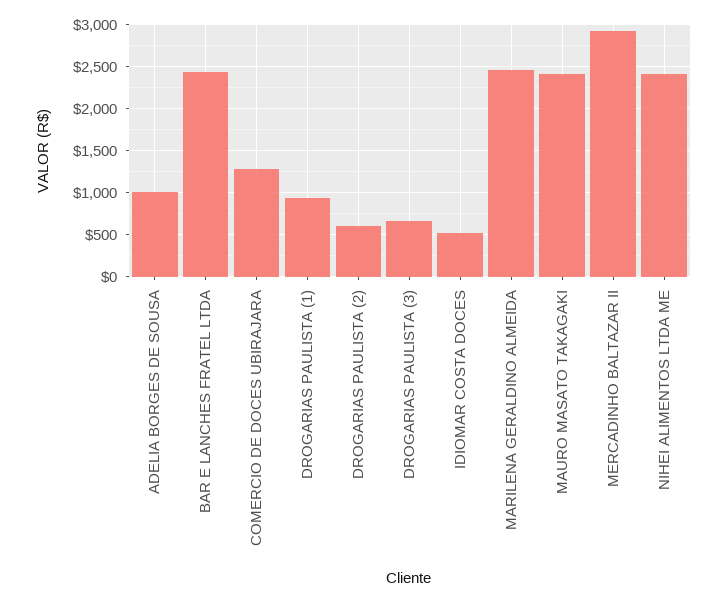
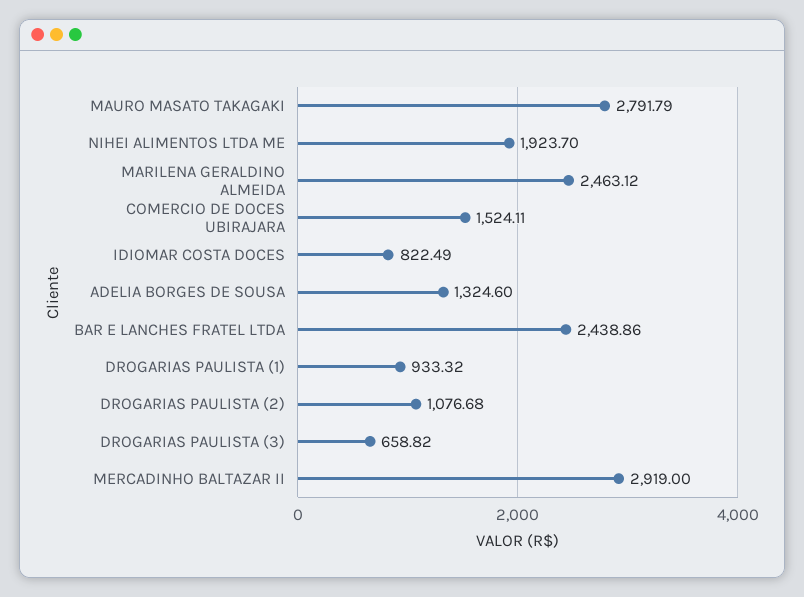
ADELIA BORGES DE SOUSA: 1000 -> 1324.6
COMERCIO DE DOCES UBIRAJARA: 1300 -> 1524.11
DROGARIAS PAULISTA (2): 600 -> 1076.68
IDIOMAR COSTA DOCES: 500 -> 822.49
MAURO MASATO TAKAGAKI: 2400 -> 2791.79
NIHEI ALIMENTOS LTDA ME: 2400 -> 1923.7

